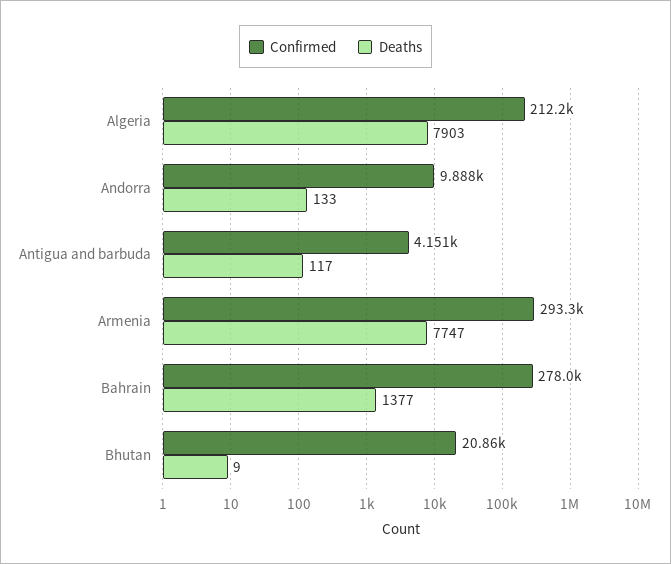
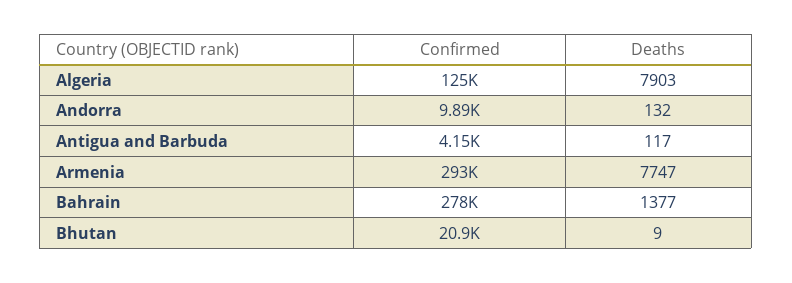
Confirmed, Algeria: 212200 -> 125000
Deaths, Andorra: 133 -> 132

